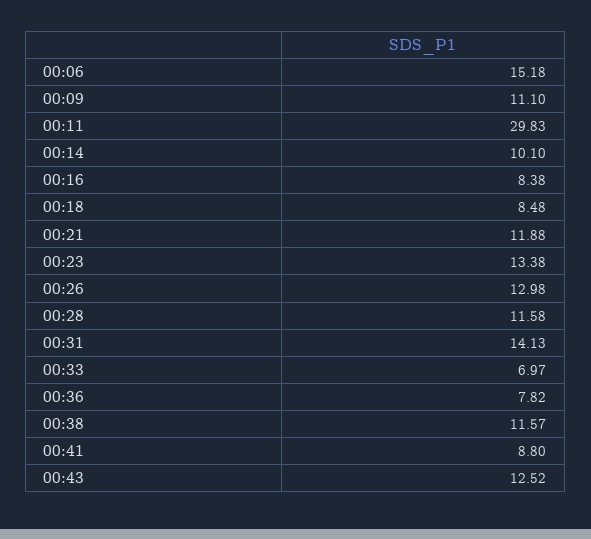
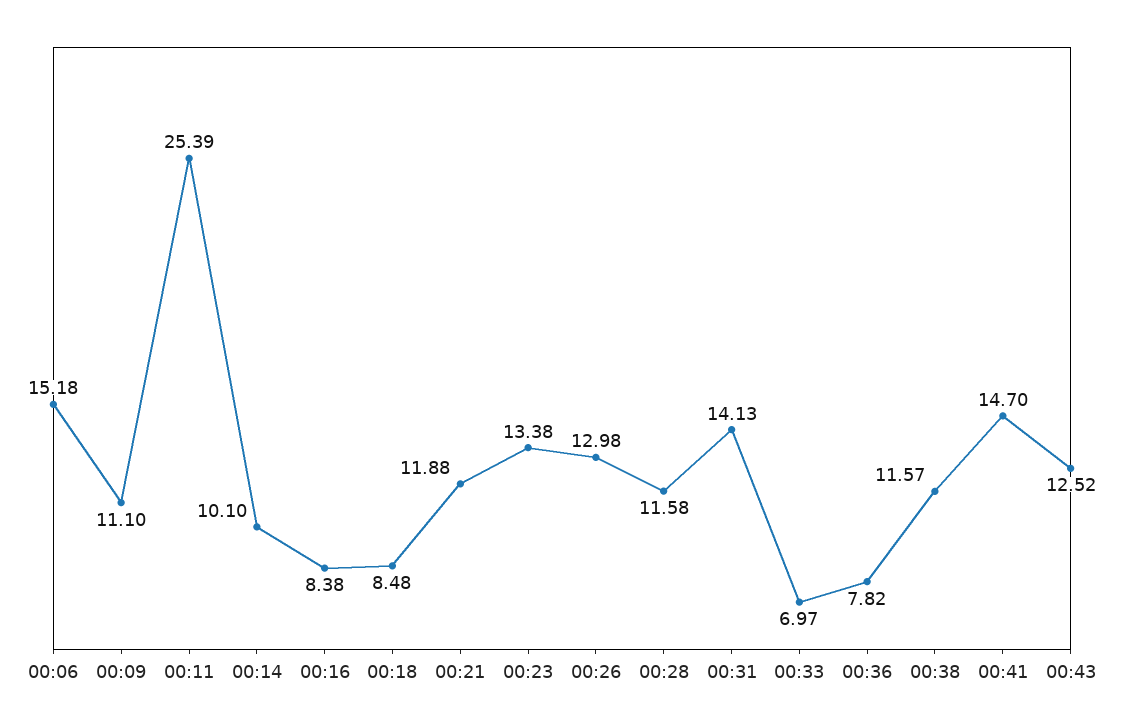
00:11: 29.83 -> 25.39
00:41: 8.8 -> 14.7

